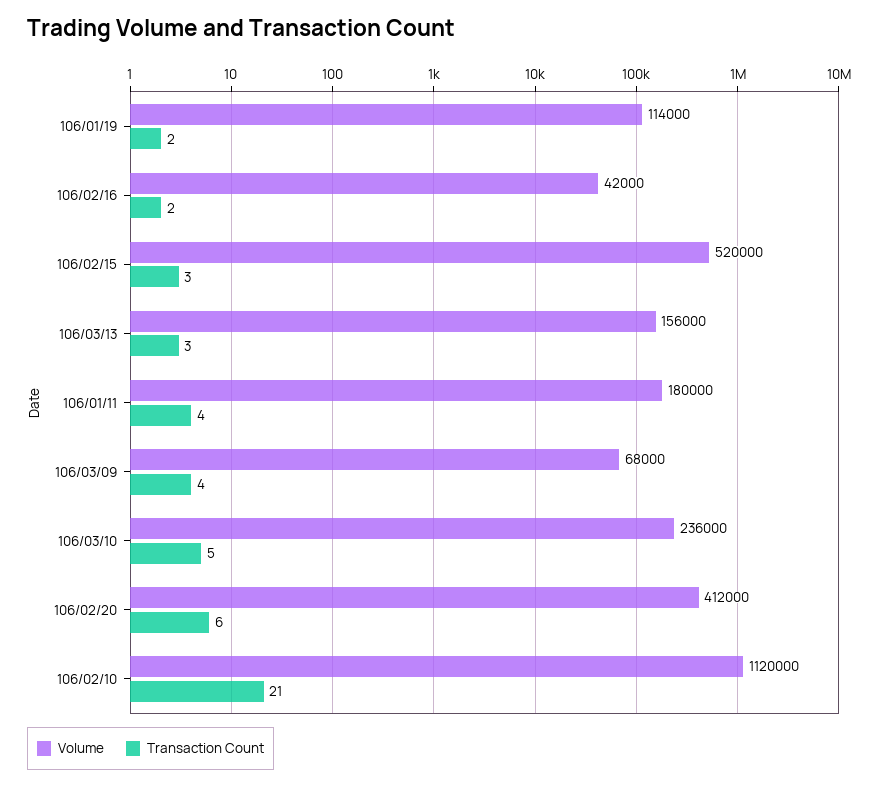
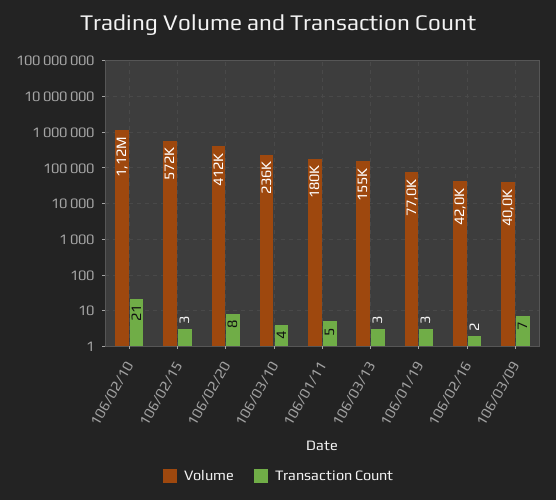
Volume, 106/01/19: 114000 -> 77000
Transaction Count, 106/01/19: 2 -> 3
Volume, 106/02/15: 520000 -> 572000
Volume, 106/03/13: 156000 -> 155000
Transaction Count, 106/01/11: 4 -> 5
Volume, 106/03/09: 68000 -> 40000
Transaction Count, 106/03/09: 4 -> 7
Transaction Count, 106/03/10: 5 -> 4
Transaction Count, 106/02/20: 6 -> 8

